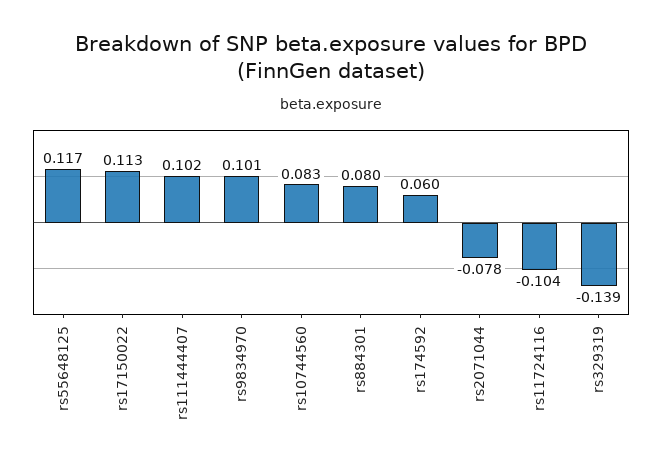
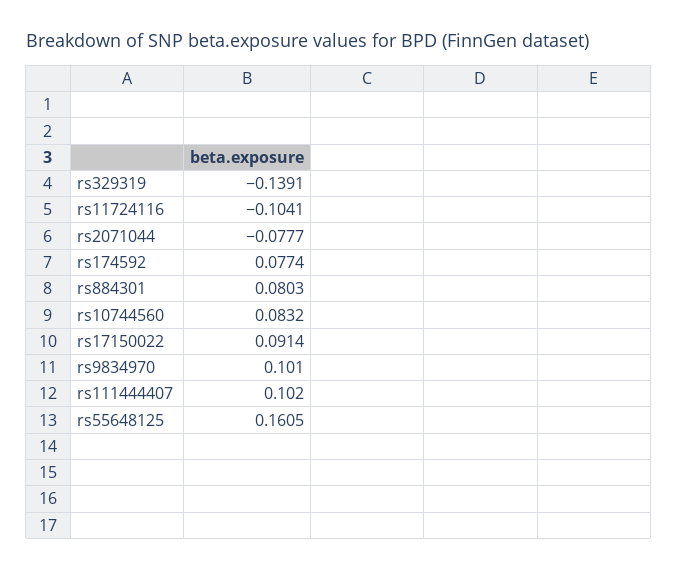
rs55648125: 0.117 -> 0.1605
rs17150022: 0.113 -> 0.0914
rs174592: 0.06 -> 0.0774

